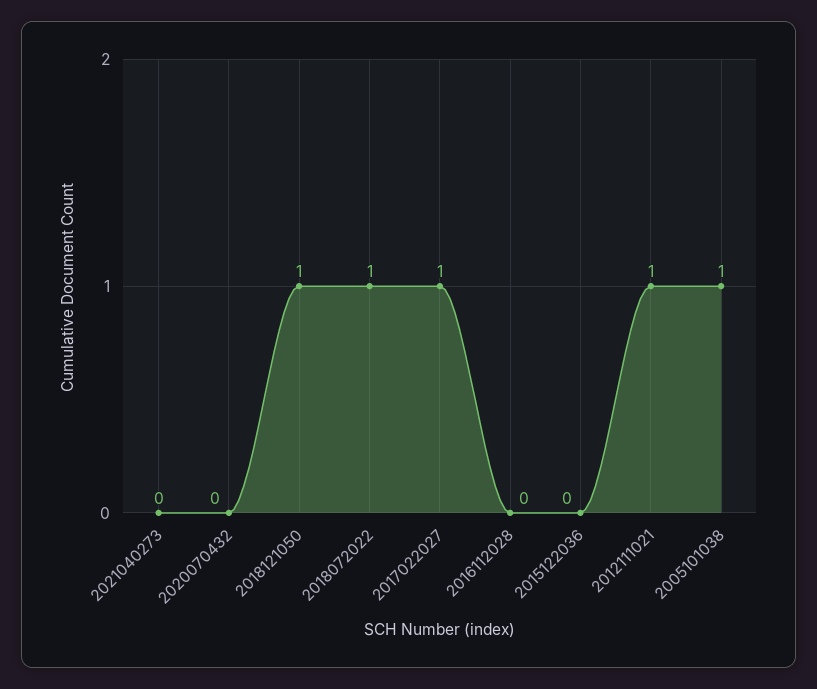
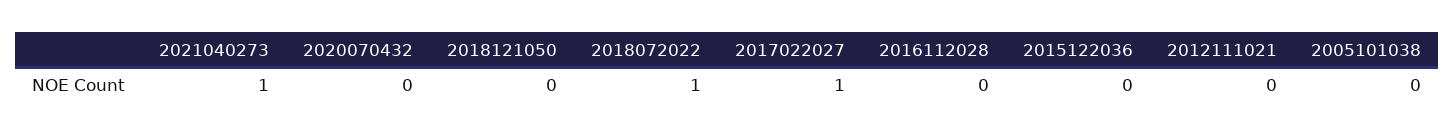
2021040273: 0 -> 1
2018121050: 1 -> 0
2012111021: 1 -> 0
2005101038: 1 -> 0

